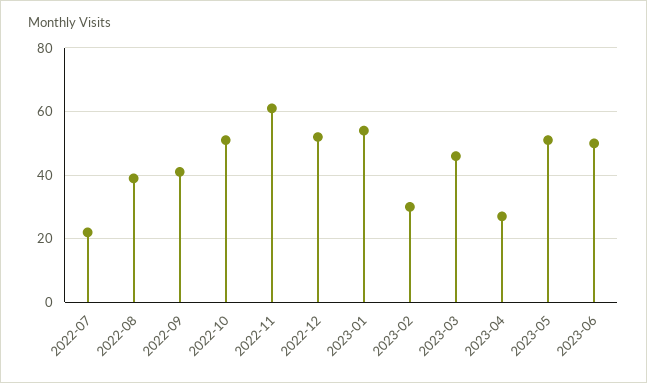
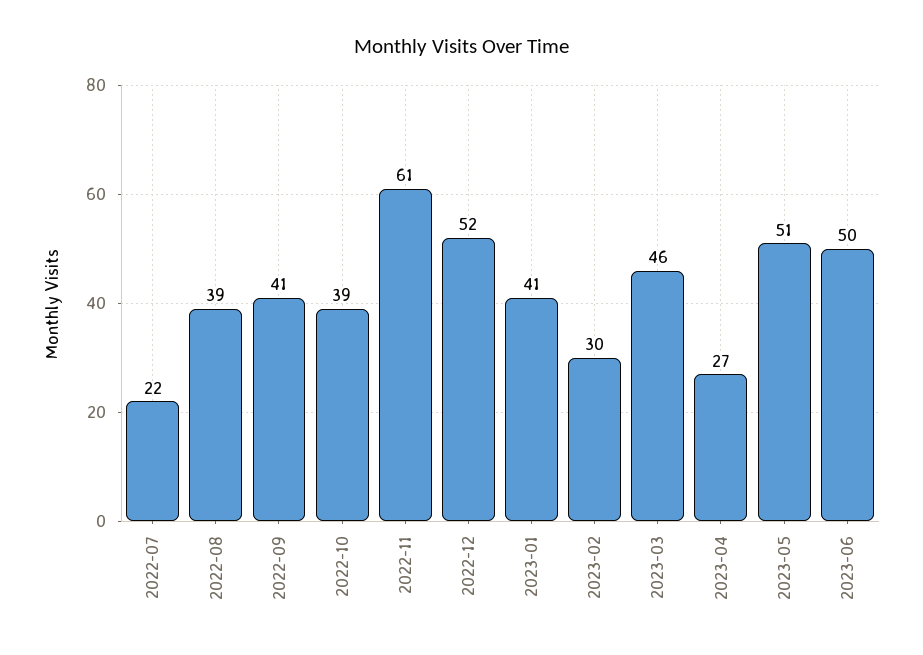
2022-10: 50 -> 39
2023-01: 55 -> 41

